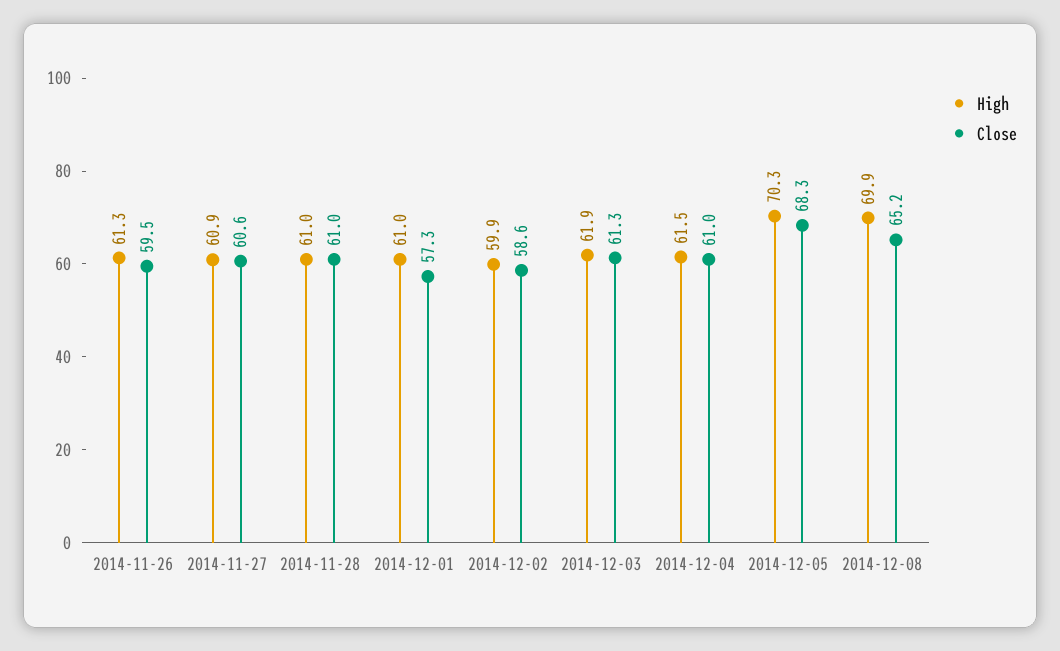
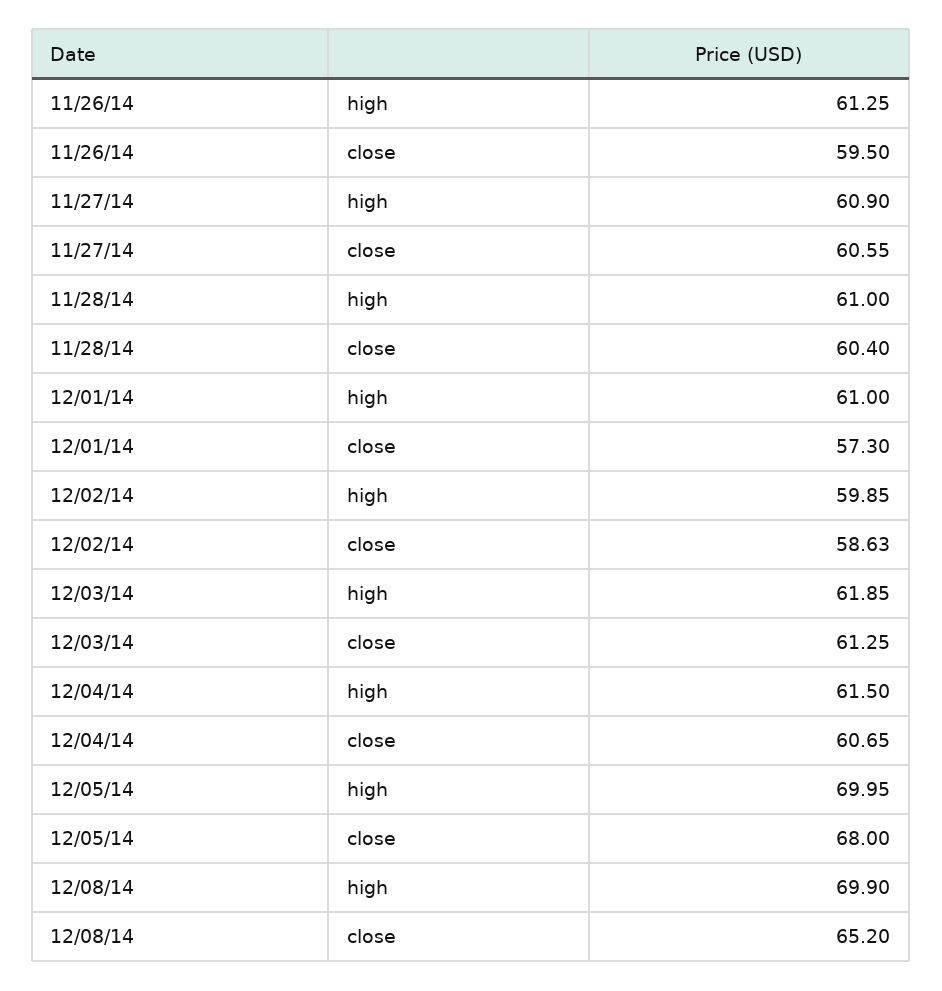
Close, 2014-11-28: 61 -> 60.4
Close, 2014-12-04: 61 -> 60.65
High, 2014-12-05: 70.3 -> 69.95
Close, 2014-12-05: 68.3 -> 68

